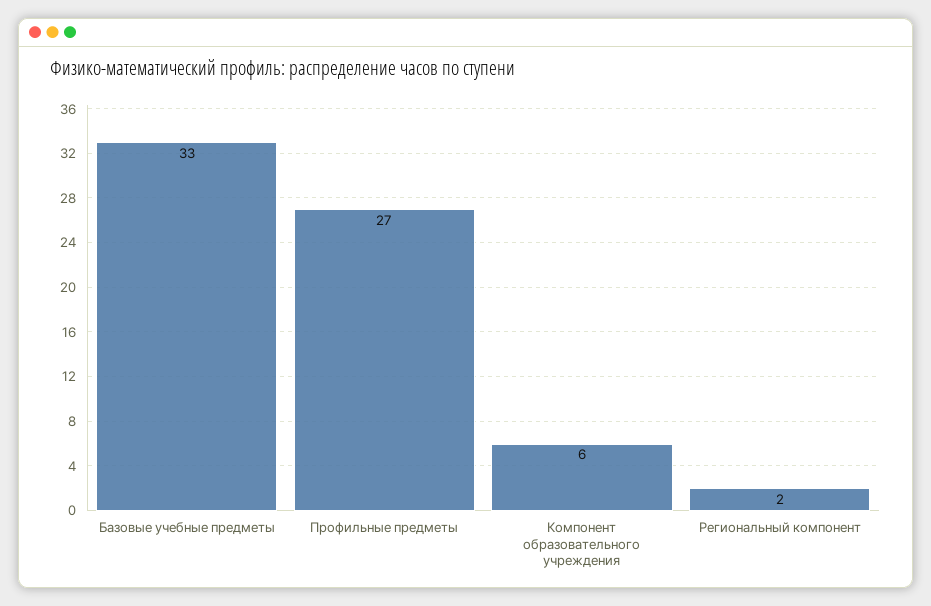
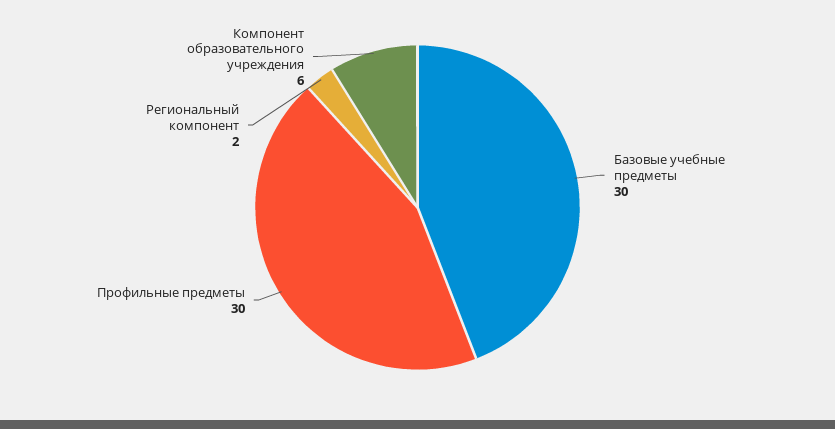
Базовые учебные предметы: 33 -> 30
Профильные предметы: 27 -> 30

